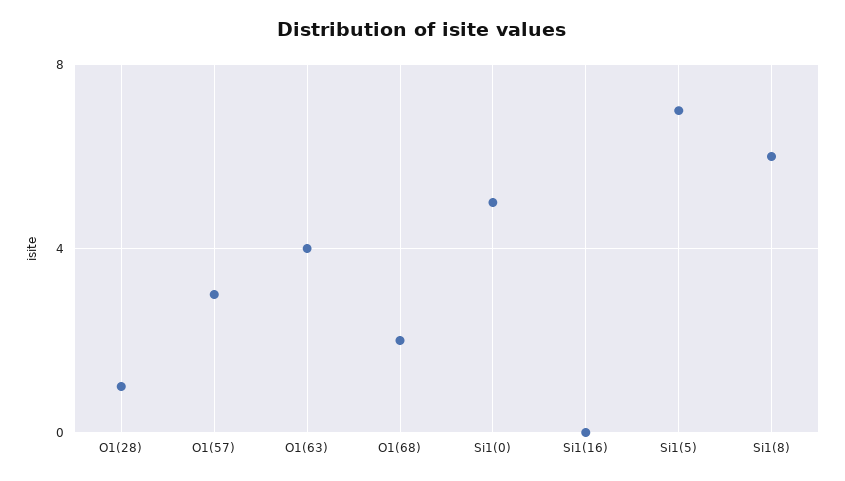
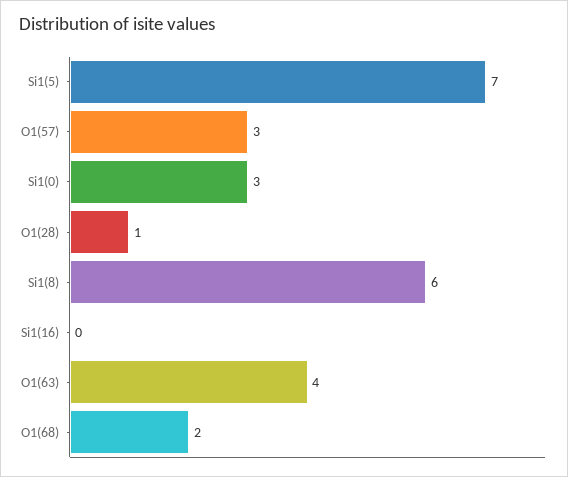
Si1(0): 5 -> 3

